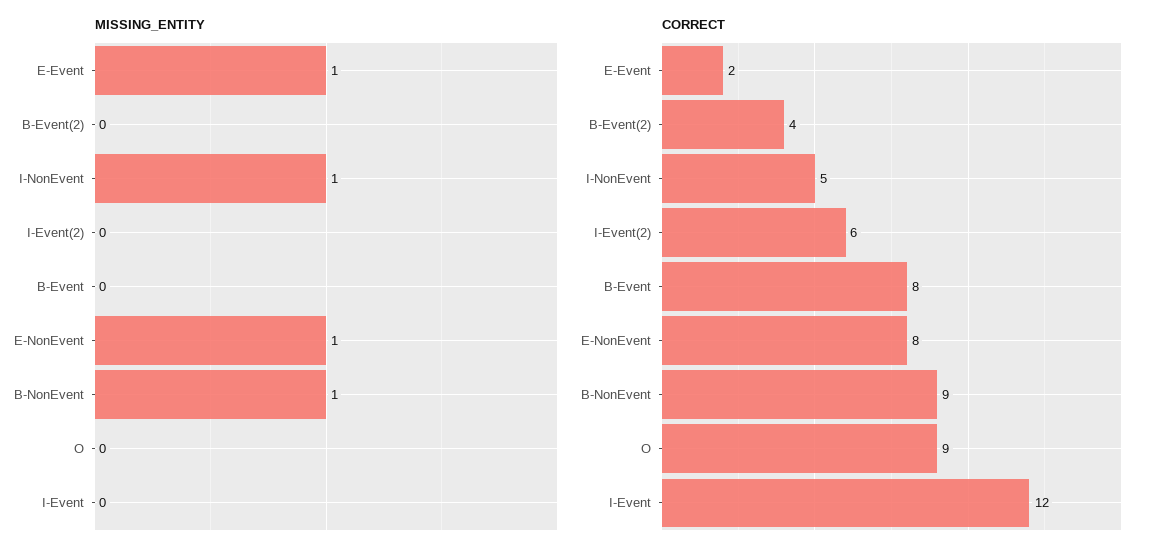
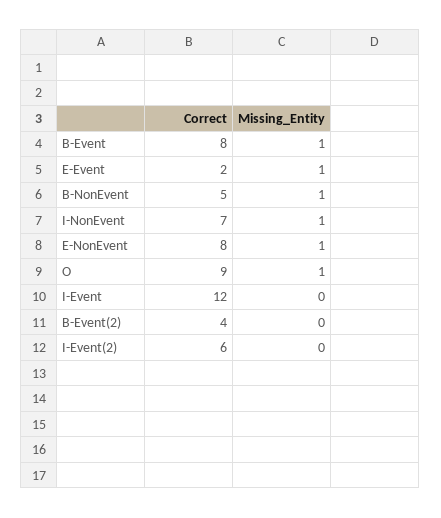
MISSING_ENTITY, B-Event: 0 -> 1
MISSING_ENTITY, O: 0 -> 1
CORRECT, I-NonEvent: 5 -> 7
CORRECT, B-NonEvent: 9 -> 5

